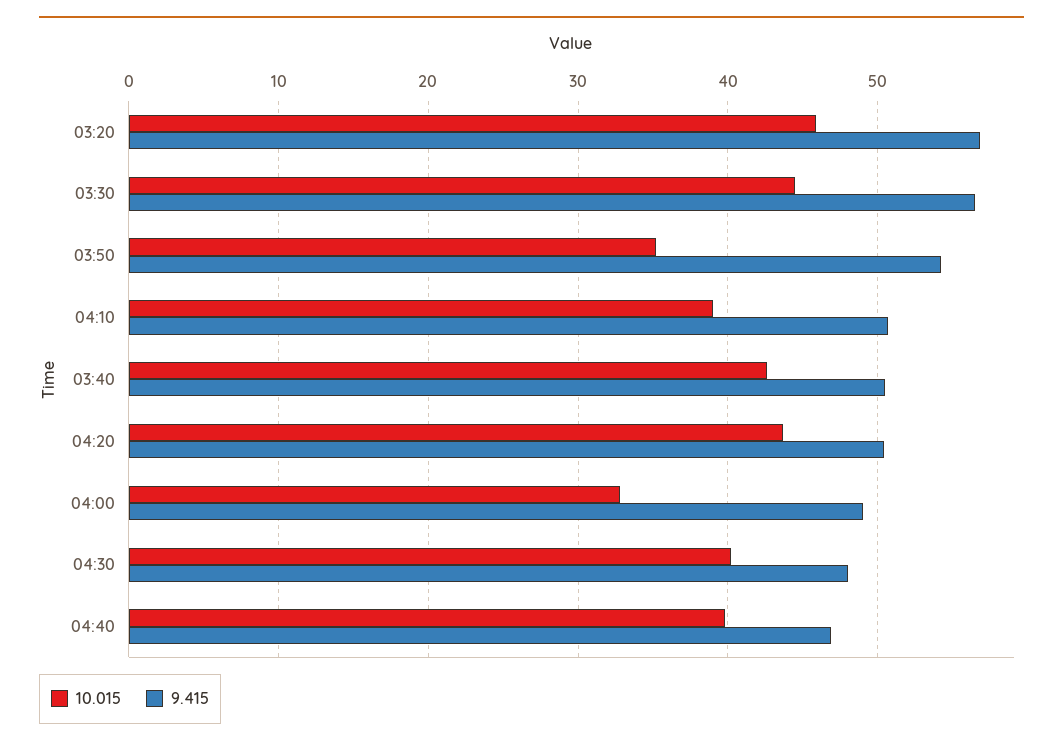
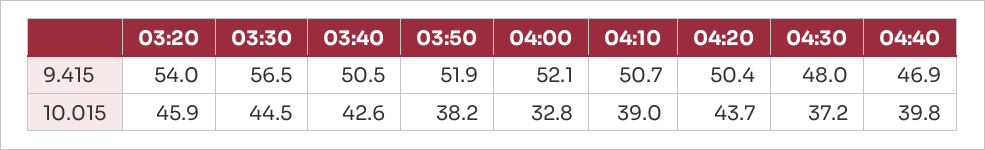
9.415, 03:20: 57 -> 54
10.015, 03:50: 35 -> 38.2
9.415, 03:50: 54 -> 51.9
9.415, 04:00: 49 -> 52.1
10.015, 04:30: 40 -> 37.2

